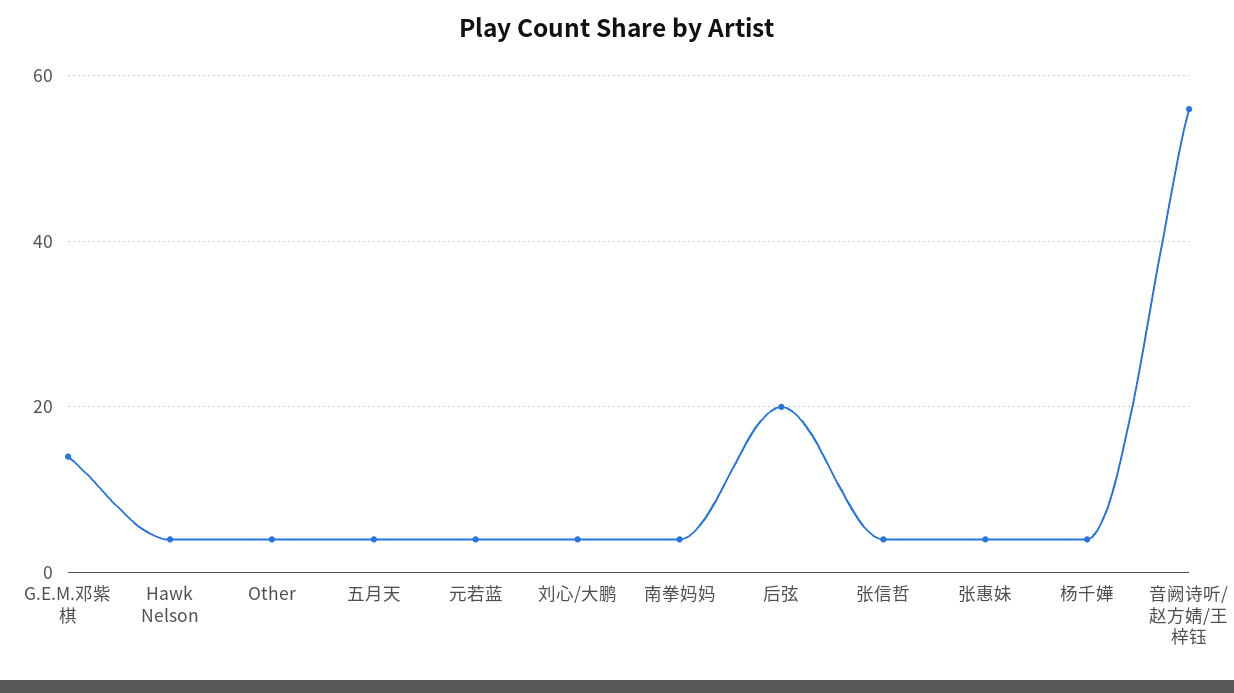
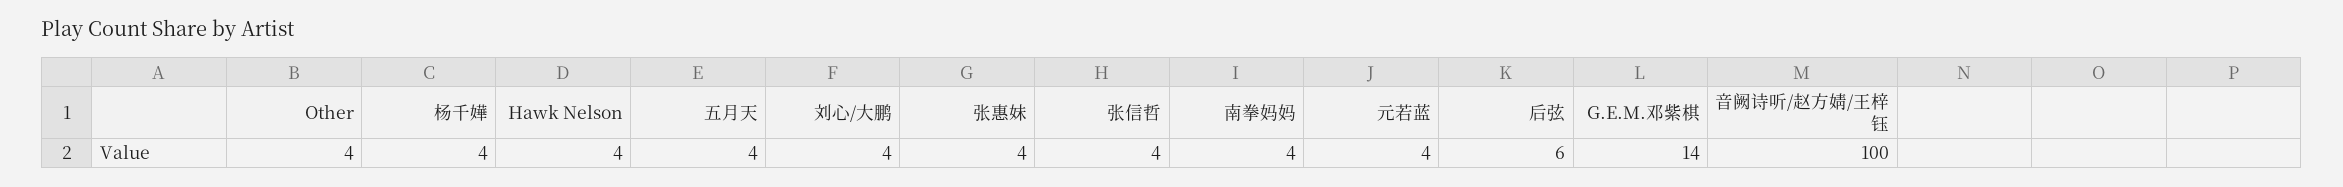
后弦: 20 -> 6
音阙诗听/赵方婧/王梓钰: 55 -> 100

